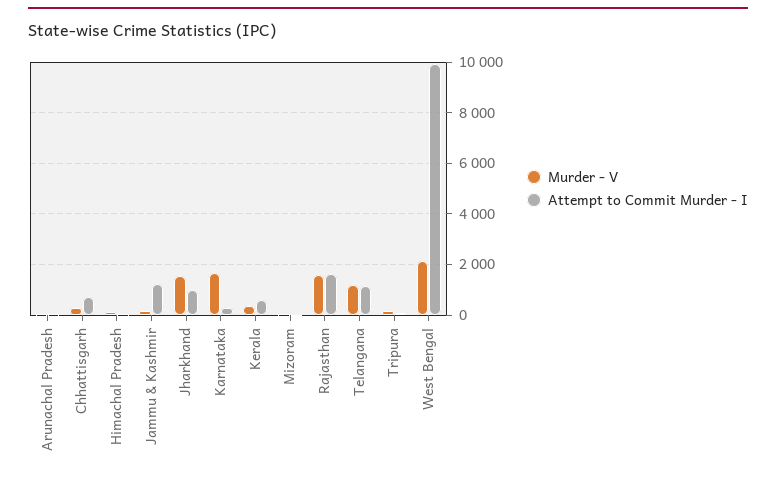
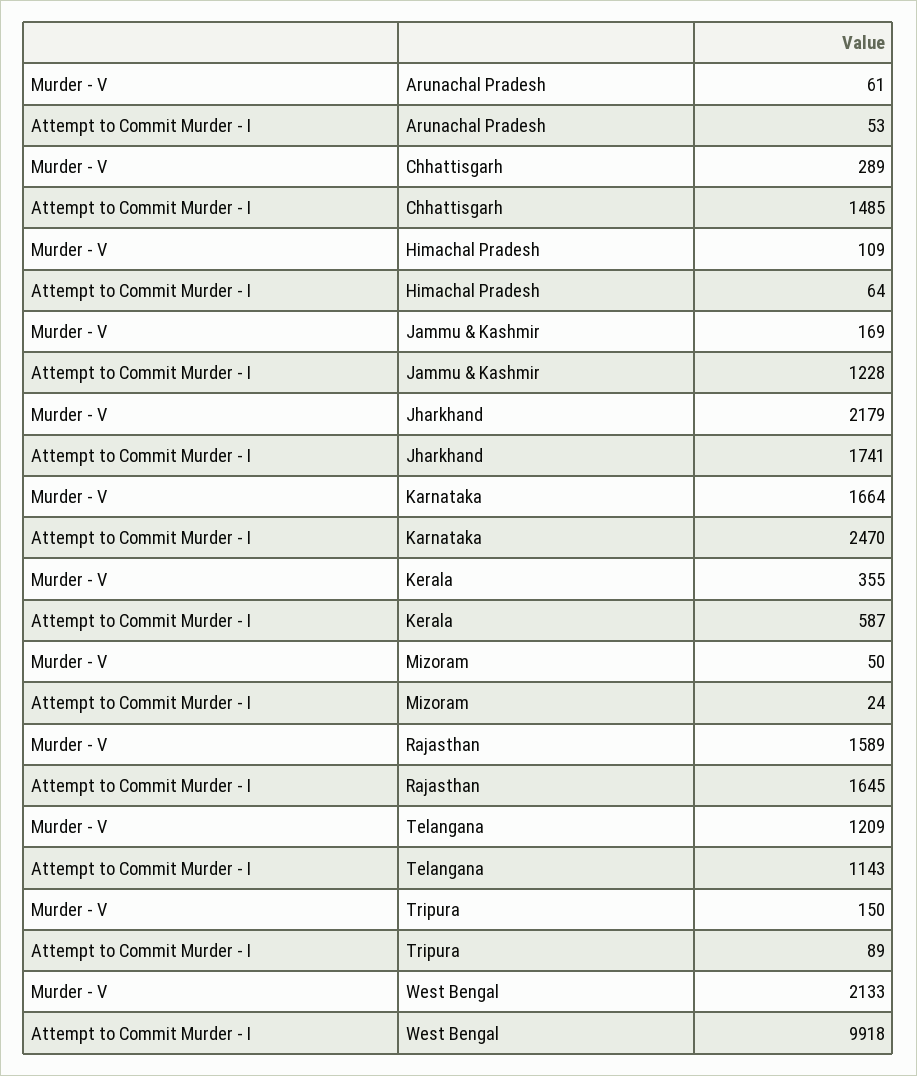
Attempt to Commit Murder - I, Chhattisgarh: 750 -> 1485
Murder - V, Jharkhand: 1500 -> 2179
Attempt to Commit Murder - I, Jharkhand: 1000 -> 1741
Attempt to Commit Murder - I, Karnataka: 250 -> 2470

